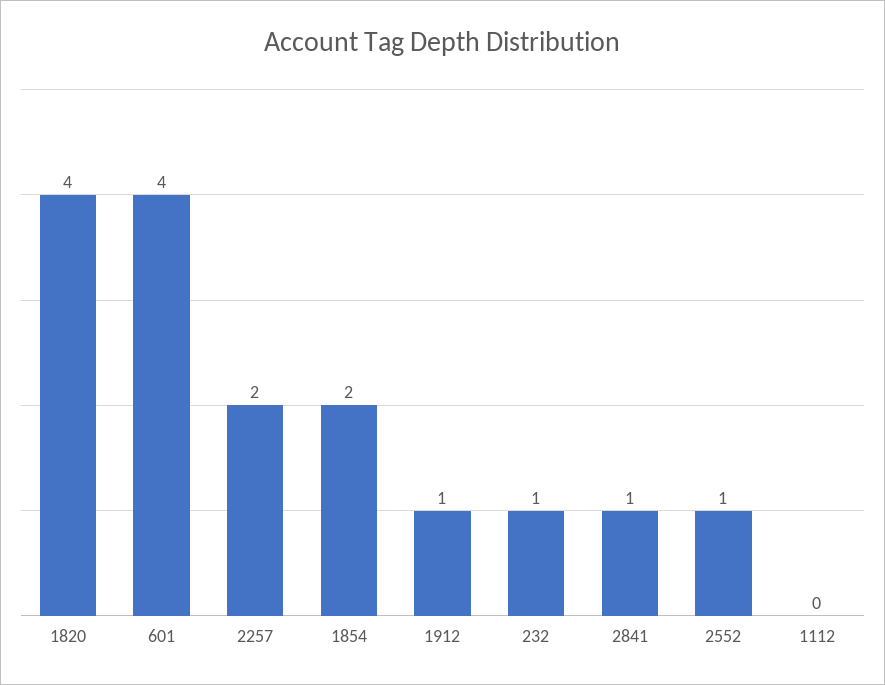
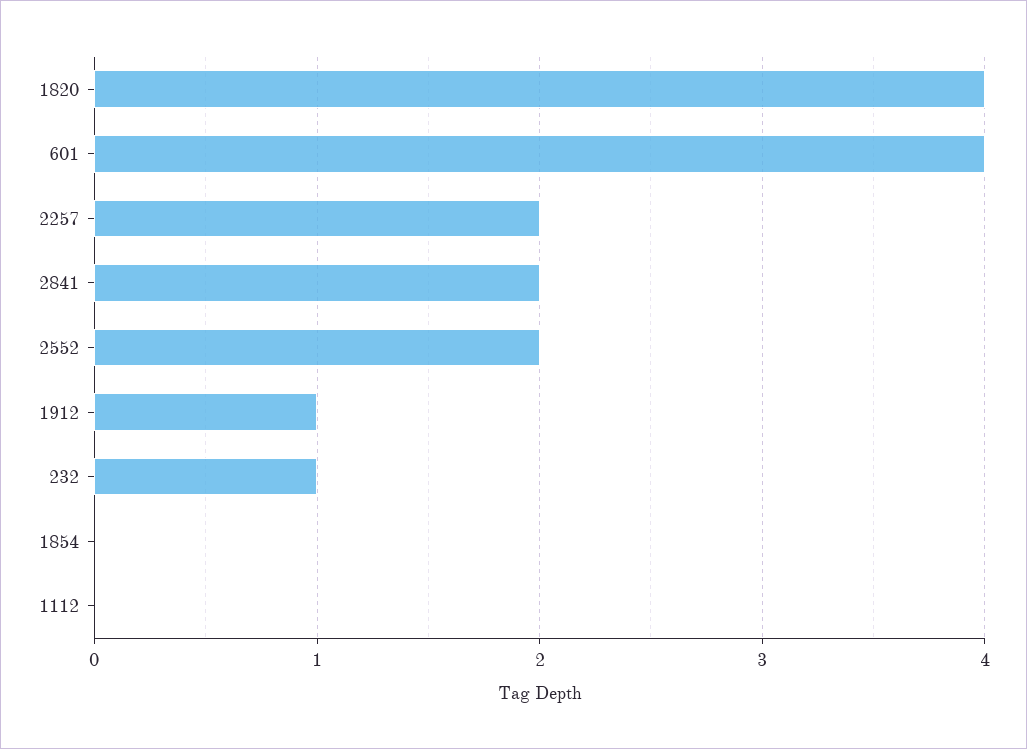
1854: 2 -> 0
2841: 1 -> 2
2552: 1 -> 2

